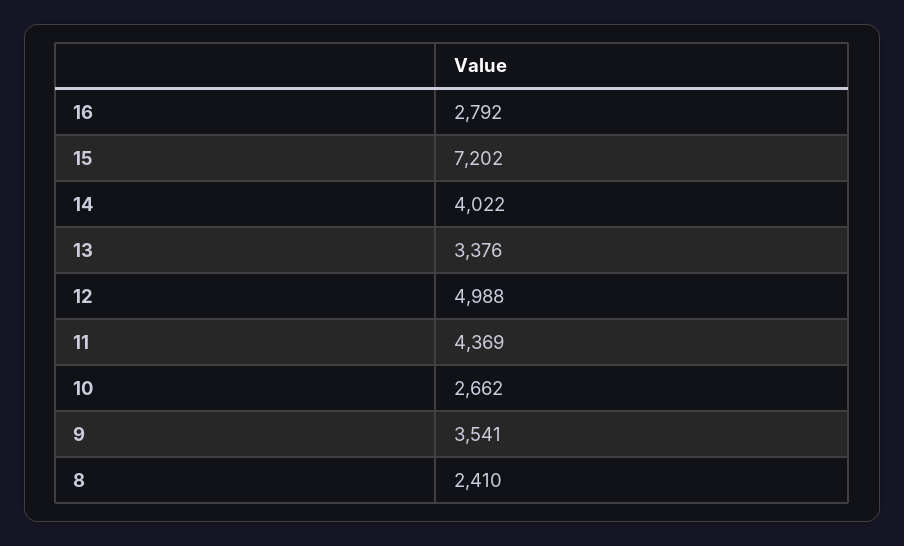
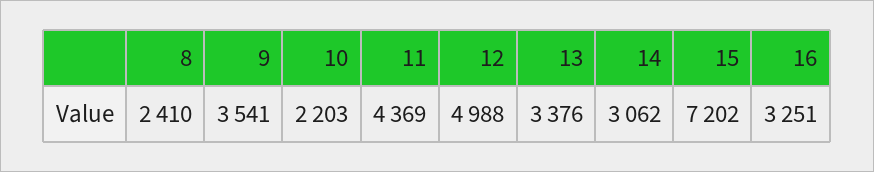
16: 2792 -> 3251
14: 4022 -> 3062
10: 2662 -> 2203

